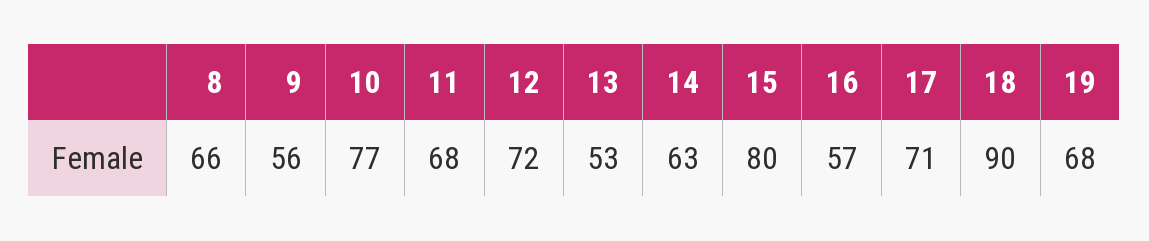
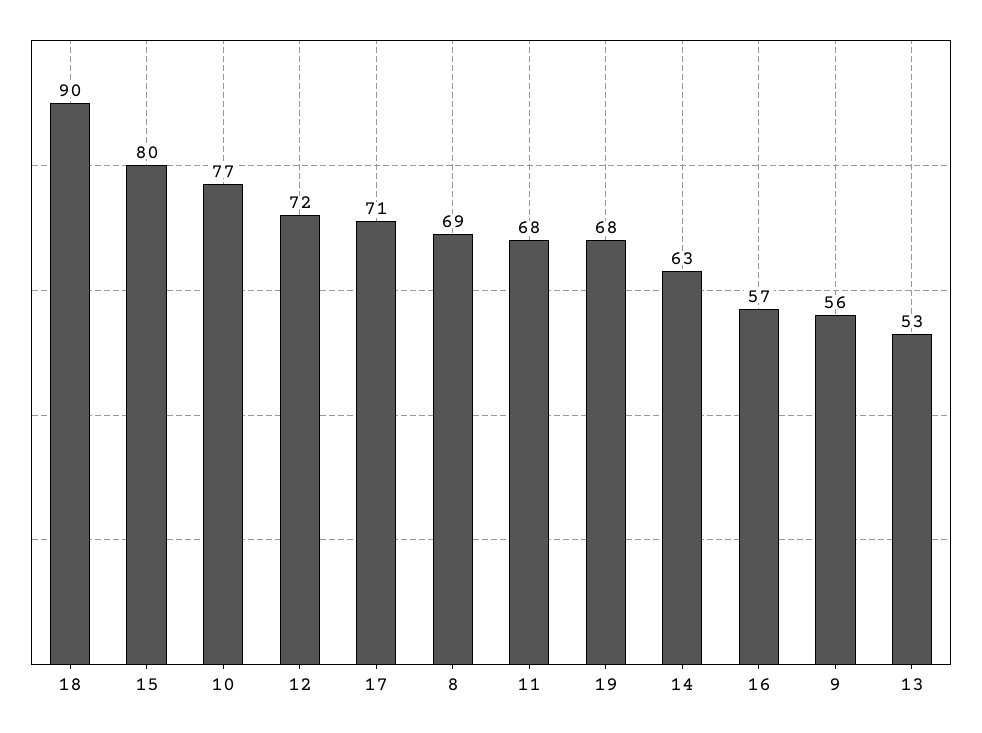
8: 66 -> 69

